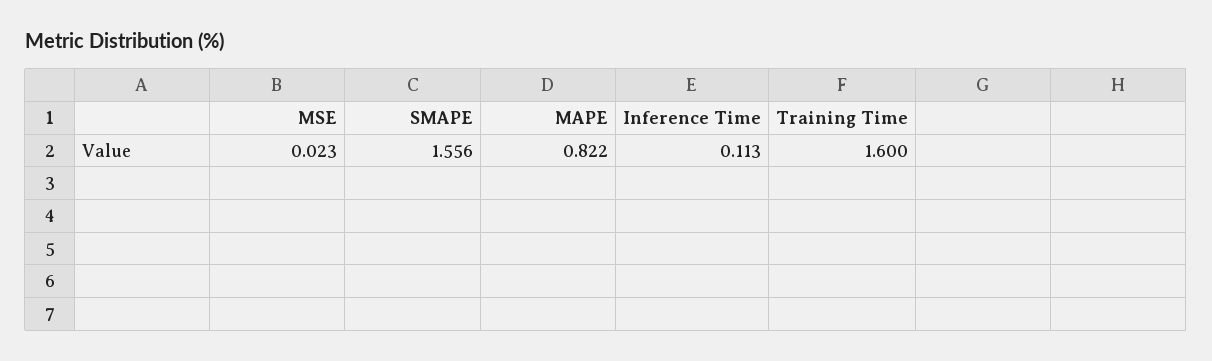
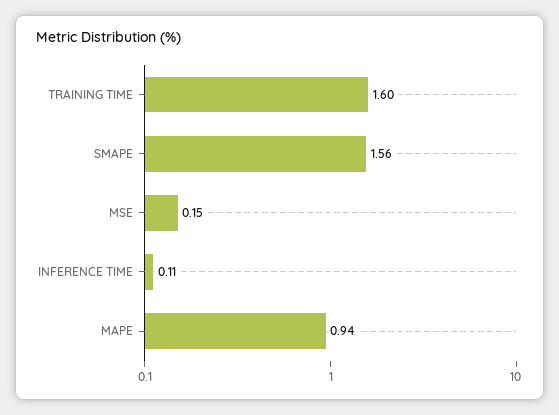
MSE: 0.023 -> 0.15
MAPE: 0.822 -> 0.94

